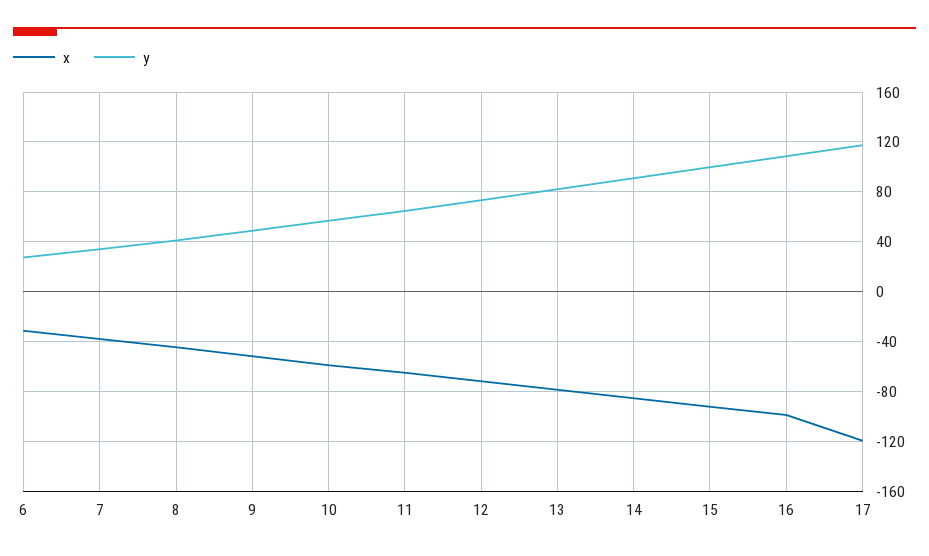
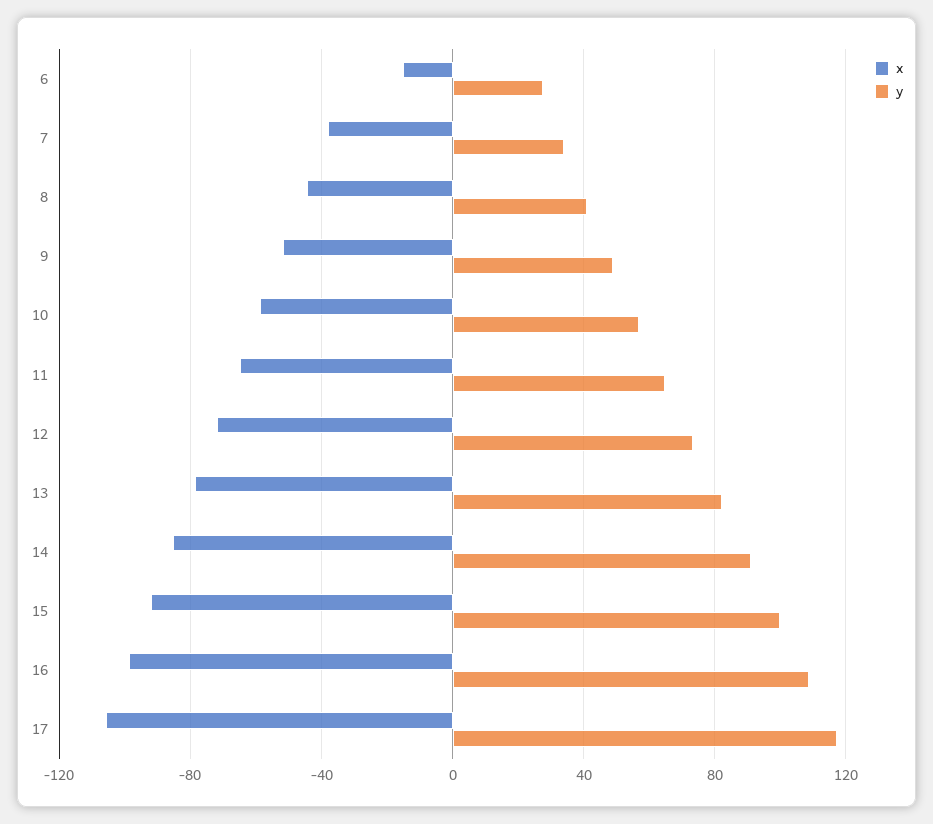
x, 6: -30 -> -15
x, 17: -120 -> -105

